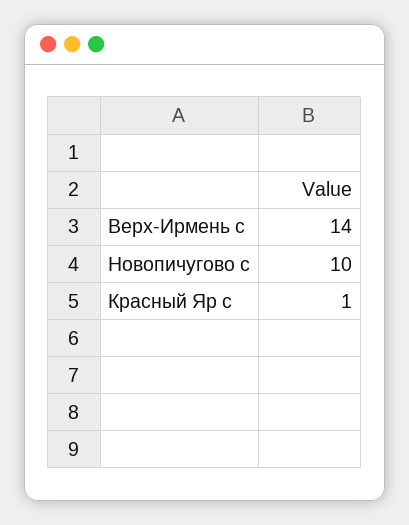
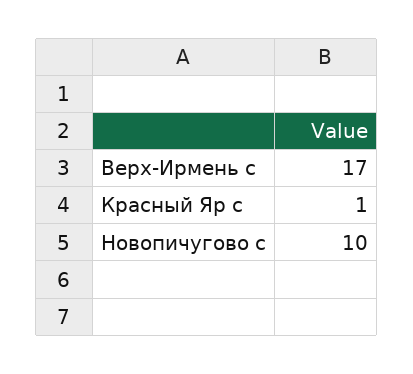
Верх-Ирмень с: 14 -> 17

